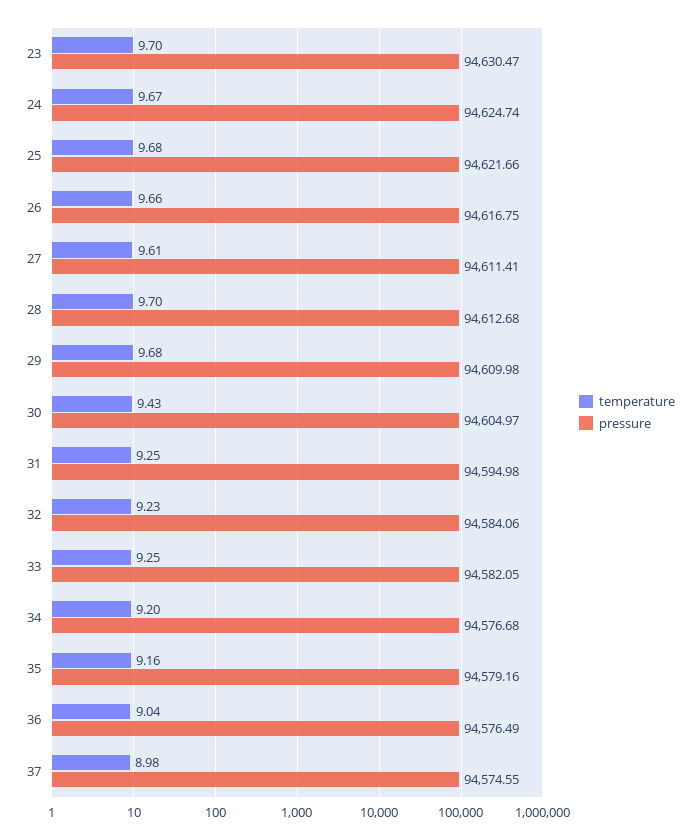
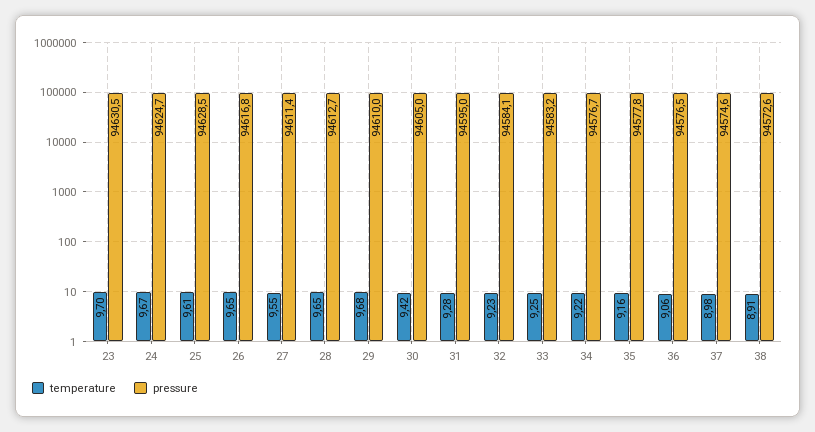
temperature, 25: 9.68 -> 9.61
pressure, 25: 94621.66 -> 94628.5
temperature, 26: 9.66 -> 9.65
temperature, 27: 9.61 -> 9.55
temperature, 28: 9.7 -> 9.65
temperature, 30: 9.43 -> 9.42
temperature, 31: 9.25 -> 9.28
pressure, 33: 94582.05 -> 94583.2
temperature, 34: 9.2 -> 9.22
pressure, 35: 94579.16 -> 94577.8
temperature, 36: 9.04 -> 9.06
temperature, 38: none -> 8.91
pressure, 38: none -> 94572.6

